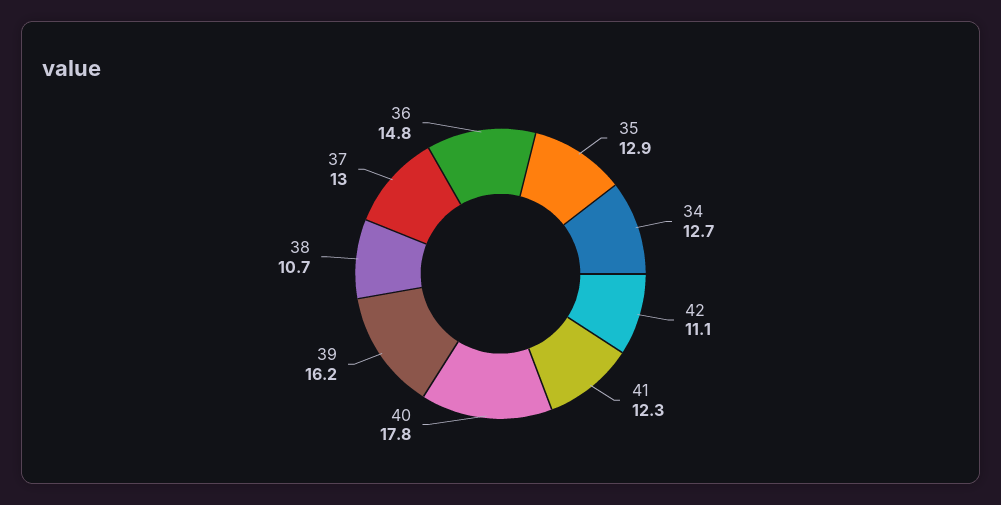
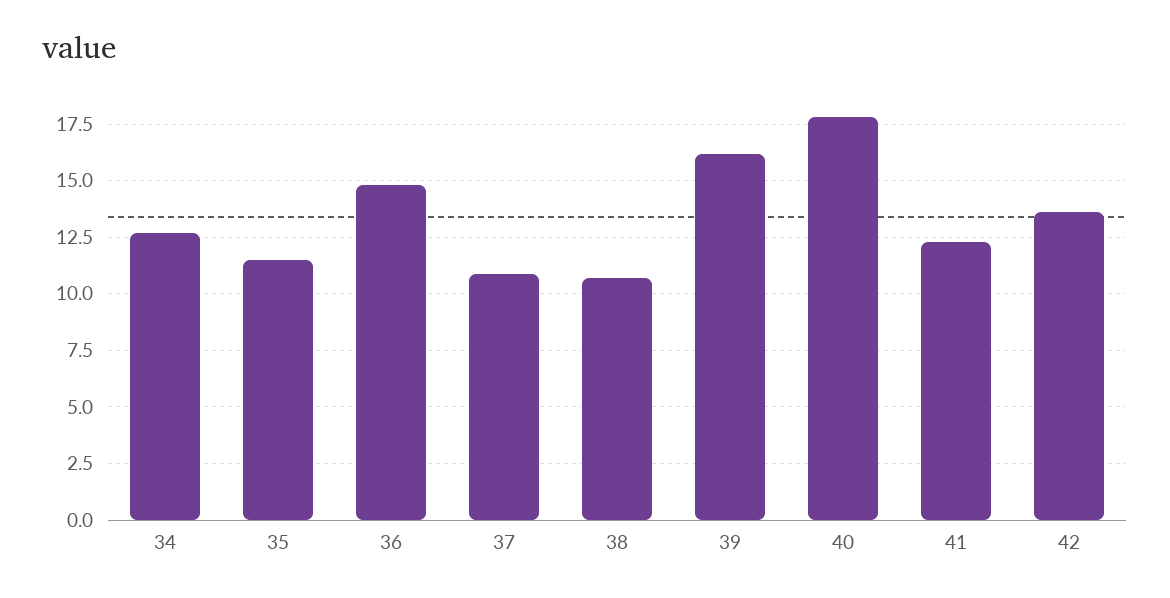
35: 12.9 -> 11.5
42: 11.1 -> 13.5
37: 13 -> 11

